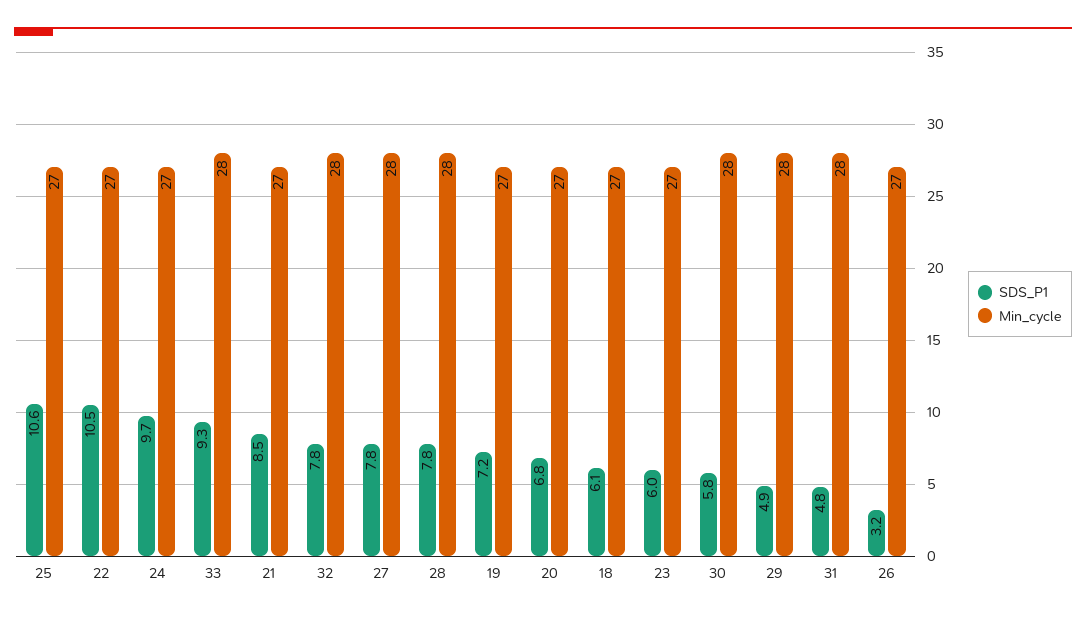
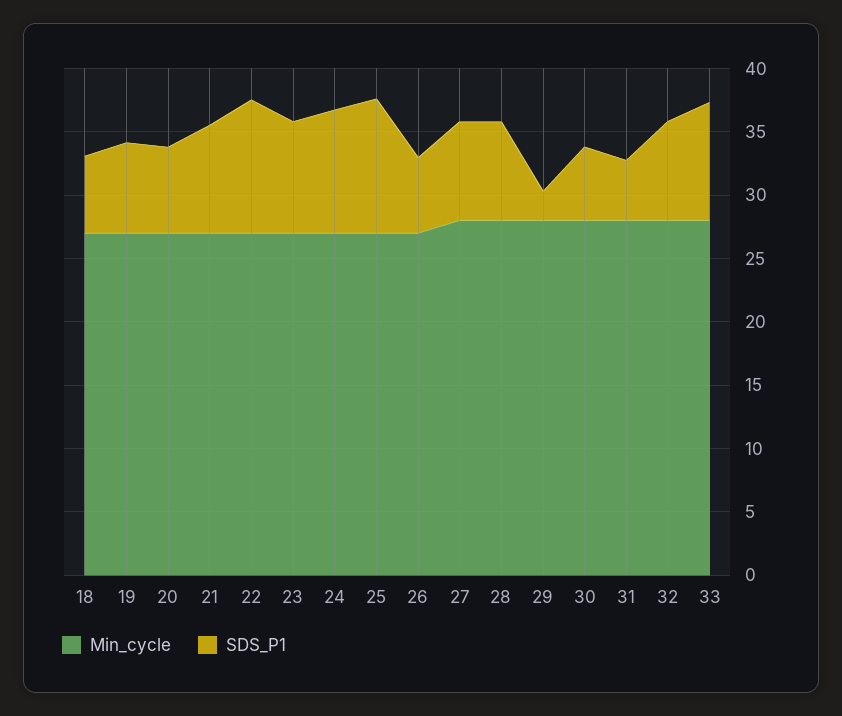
SDS_P1, 23: 6 -> 9
SDS_P1, 29: 4.9 -> 2
SDS_P1, 26: 3.2 -> 6

